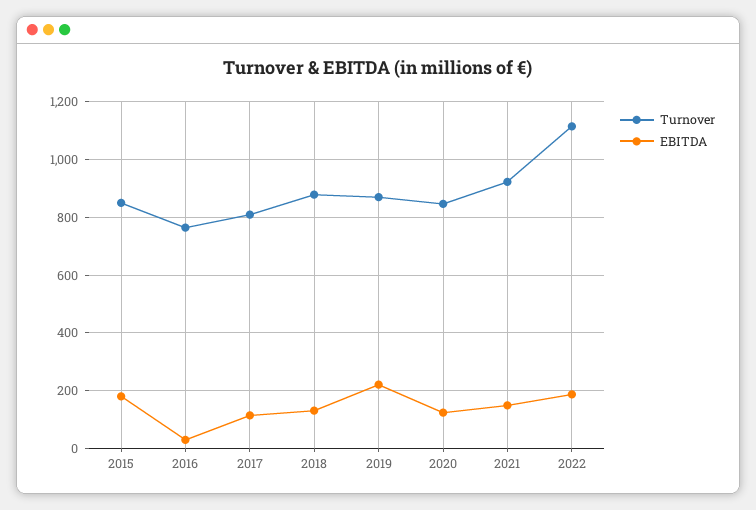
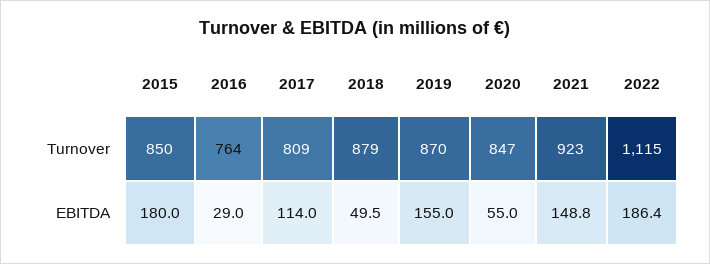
EBITDA, 2018: 125 -> 49.5
EBITDA, 2019: 225 -> 155
EBITDA, 2020: 125 -> 55

